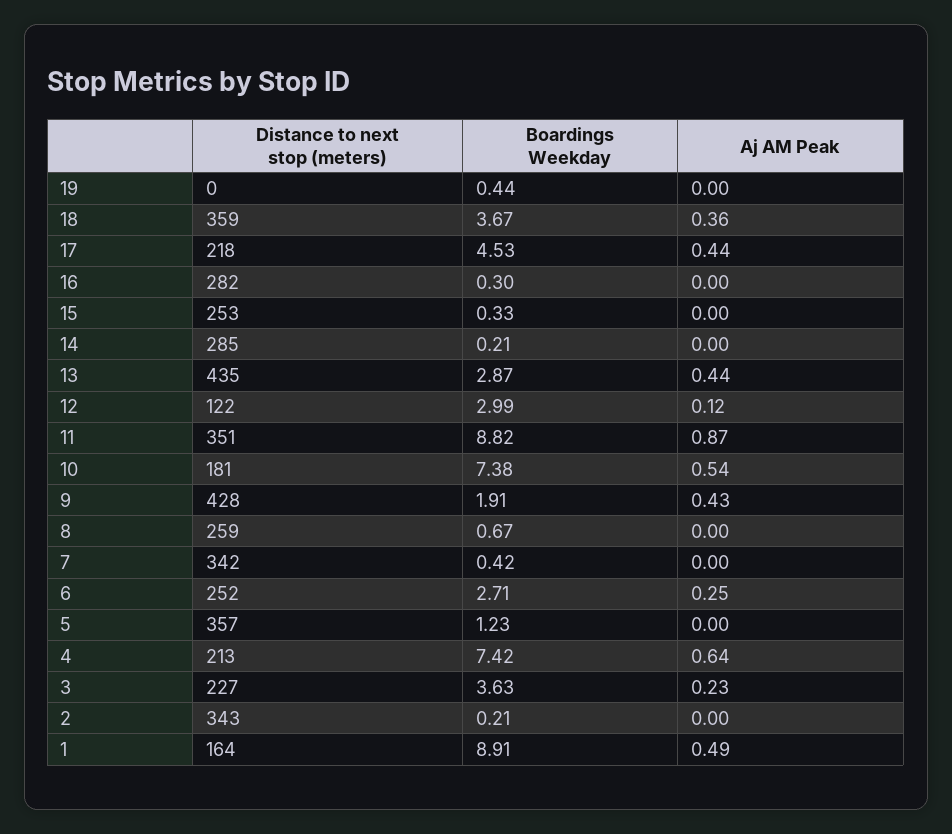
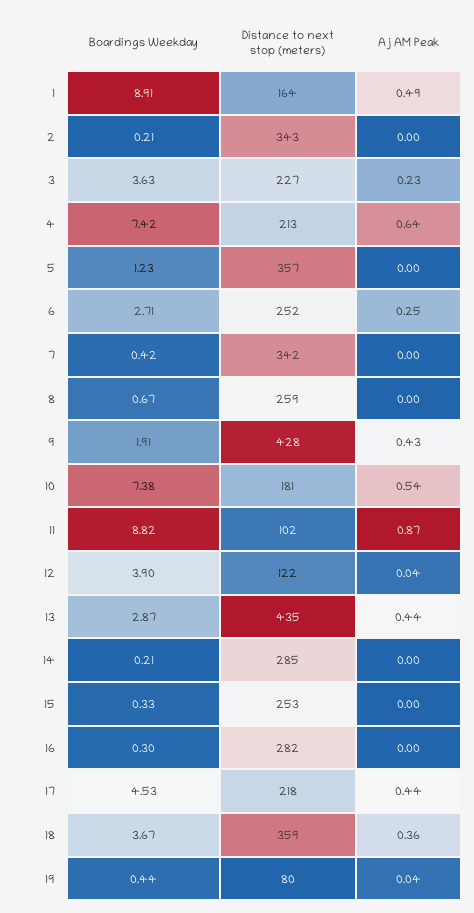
Distance to next stop (meters), 19: 0 -> 80
Aj AM Peak, 19: 0 -> 0.04
Boardings Weekday, 12: 2.99 -> 3.9
Aj AM Peak, 12: 0.12 -> 0.04
Distance to next stop (meters), 11: 351 -> 102

